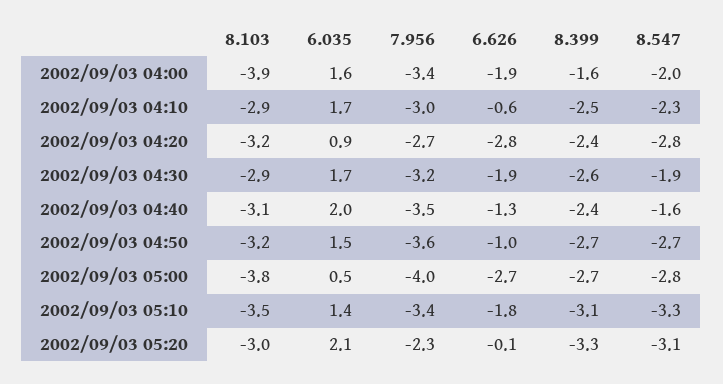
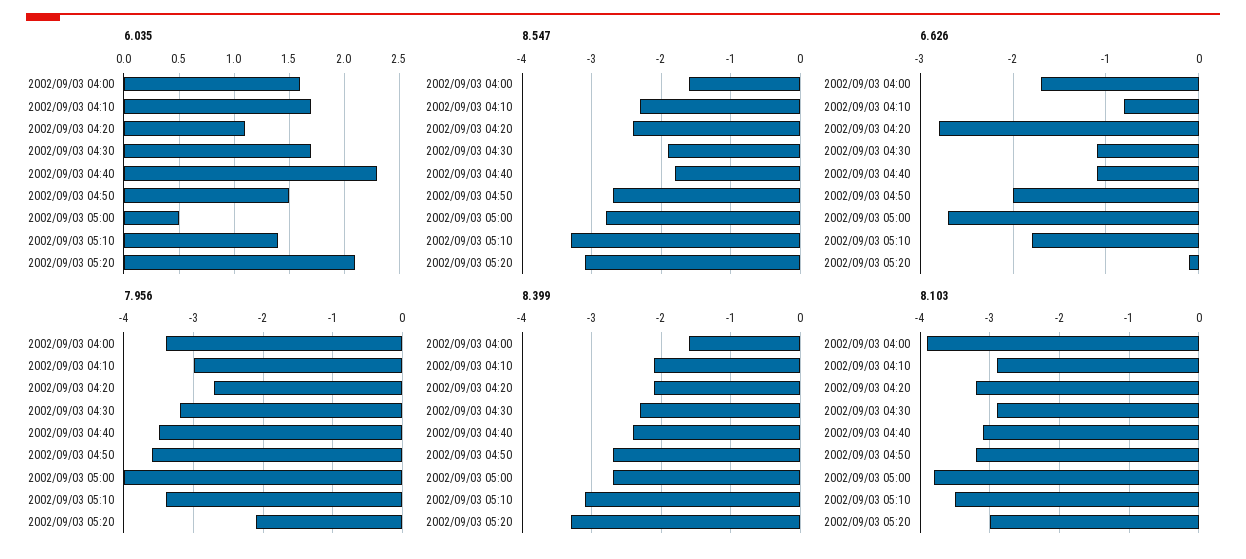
6.626, 2002/09/03 04:00: -1.9 -> -1.7
8.547, 2002/09/03 04:00: -2 -> -1.6
6.626, 2002/09/03 04:10: -0.6 -> -0.8
8.399, 2002/09/03 04:10: -2.5 -> -2.1
6.035, 2002/09/03 04:20: 0.9 -> 1.1
8.399, 2002/09/03 04:20: -2.4 -> -2.1
8.547, 2002/09/03 04:20: -2.8 -> -2.4
6.626, 2002/09/03 04:30: -1.9 -> -1.1
8.399, 2002/09/03 04:30: -2.6 -> -2.3
6.035, 2002/09/03 04:40: 2 -> 2.3
6.626, 2002/09/03 04:40: -1.3 -> -1.1
8.547, 2002/09/03 04:40: -1.6 -> -1.8
6.626, 2002/09/03 04:50: -1 -> -2
7.956, 2002/09/03 05:20: -2.3 -> -2.1

